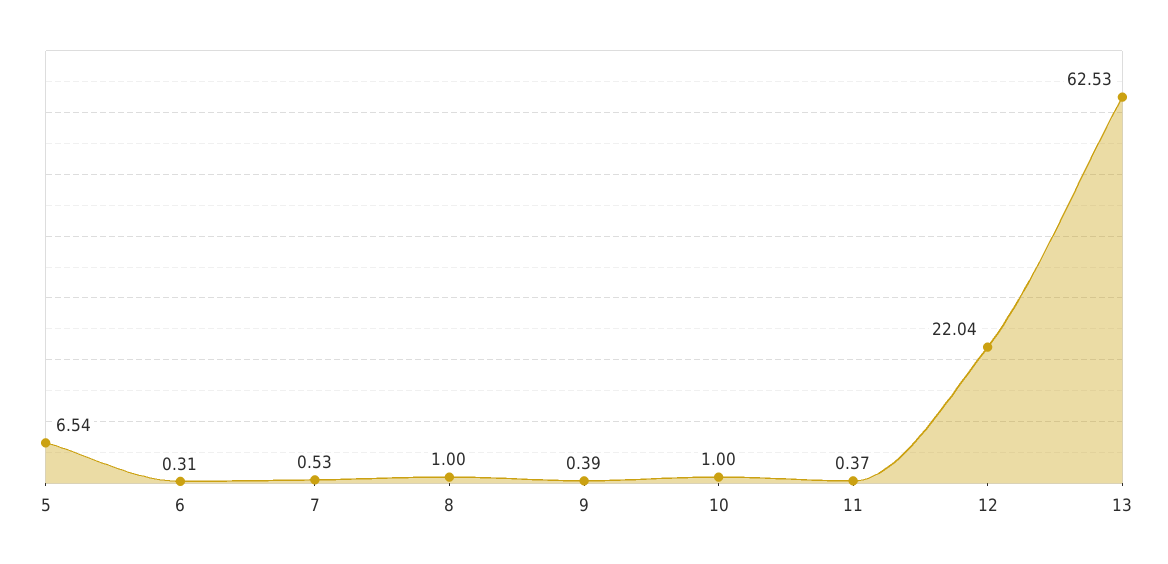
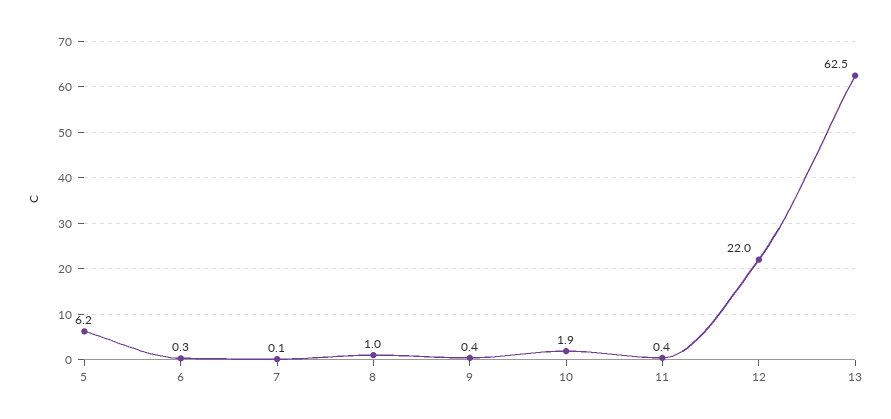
5: 6.54 -> 6.2
7: 0.53 -> 0.1
10: 1 -> 1.9

